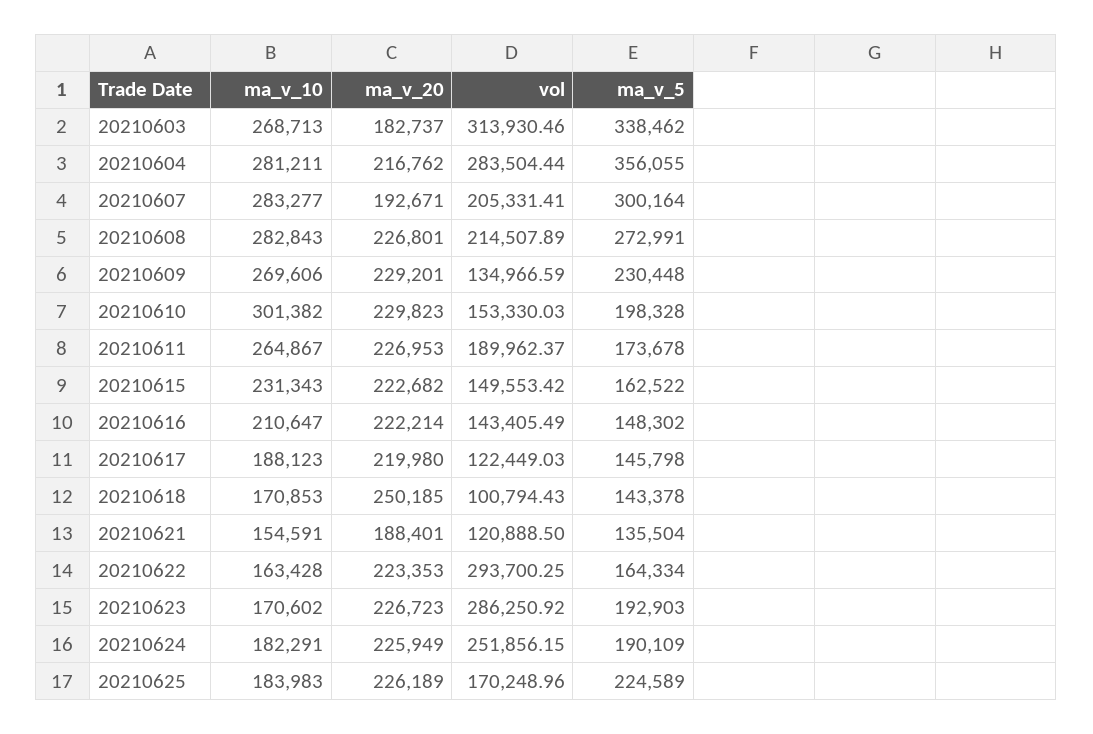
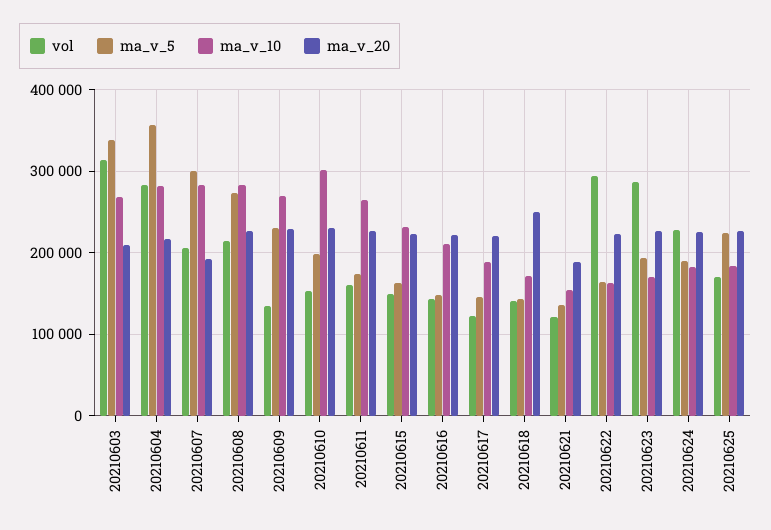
ma_v_20, 20210603: 182737 -> 210000
vol, 20210611: 189962.37 -> 160000
vol, 20210618: 100794.43 -> 140000
vol, 20210624: 251856.15 -> 230000

